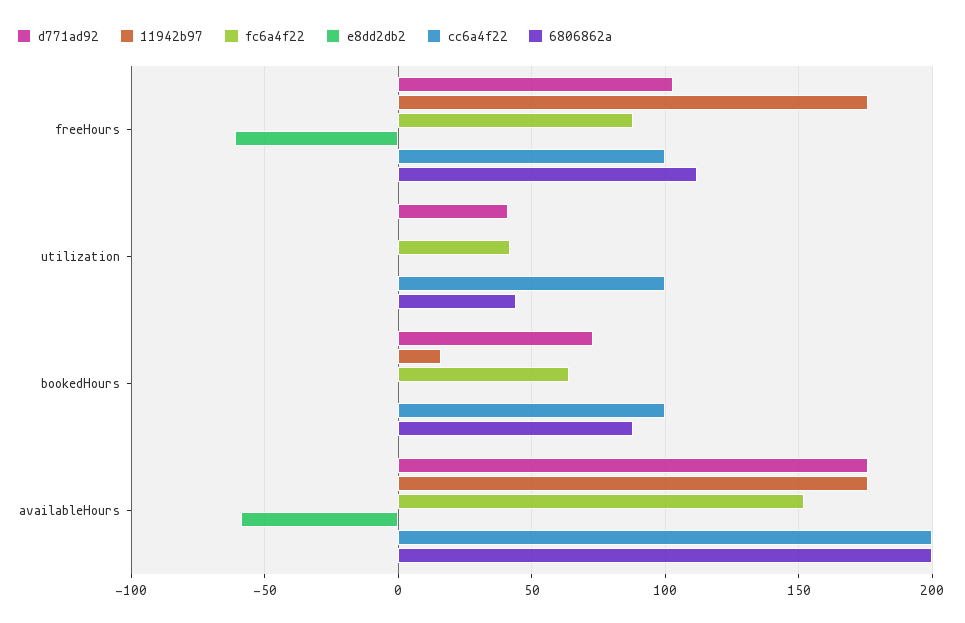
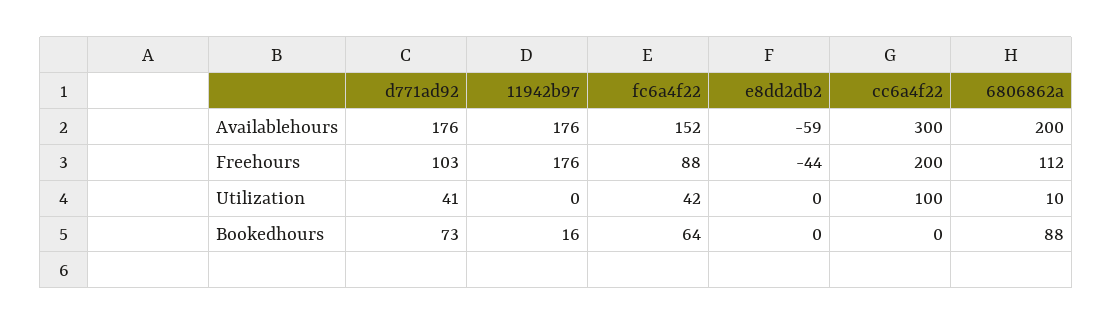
e8dd2db2, freeHours: -60 -> -44
cc6a4f22, freeHours: 100 -> 200
6806862a, utilization: 45 -> 10
cc6a4f22, bookedHours: 100 -> 0
cc6a4f22, availableHours: 200 -> 300

